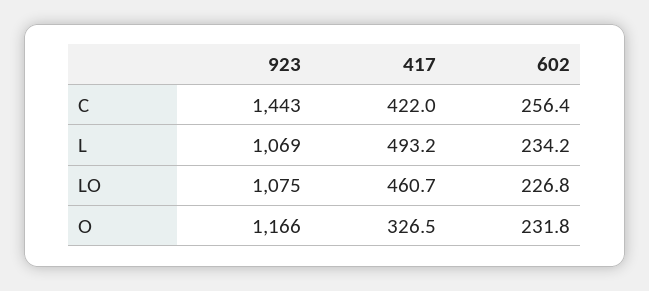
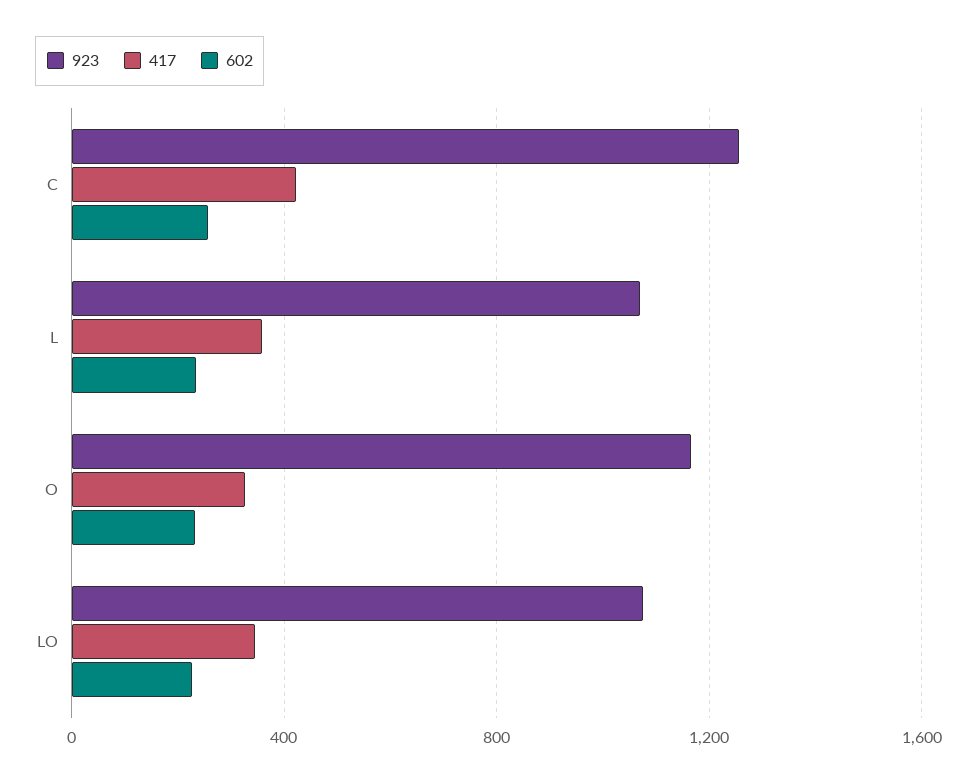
923, C: 1443 -> 1250
417, L: 493.2 -> 350
417, LO: 460.7 -> 350

